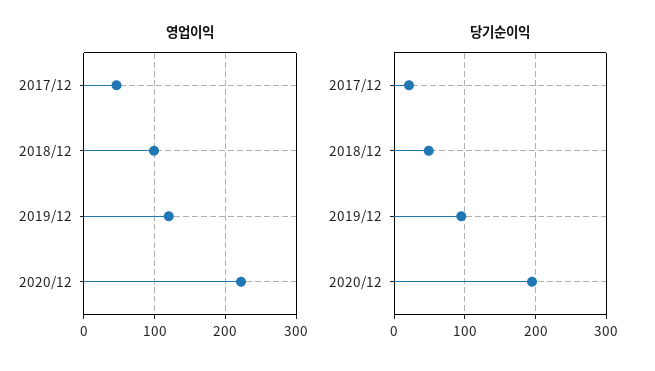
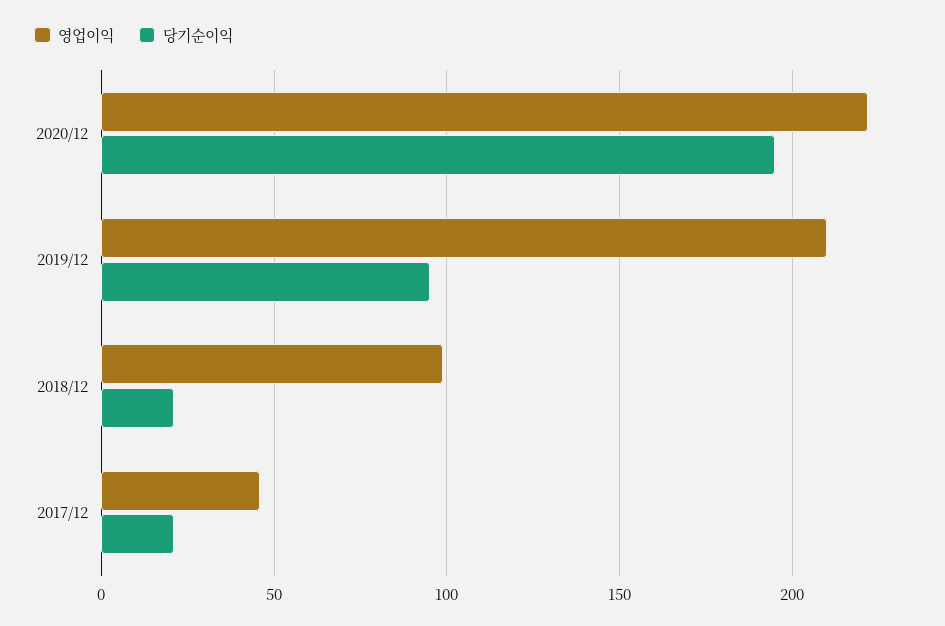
영업이익, 2019/12: 120 -> 210
당기순이익, 2018/12: 50 -> 20

